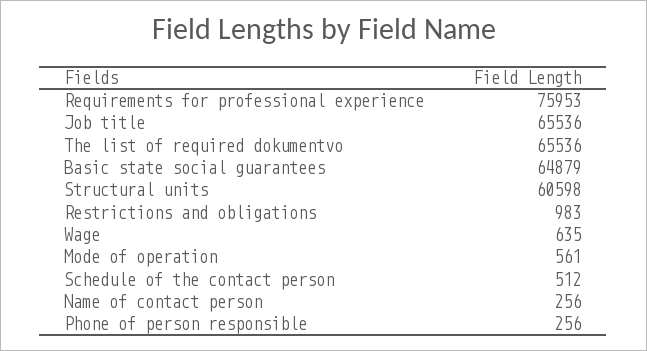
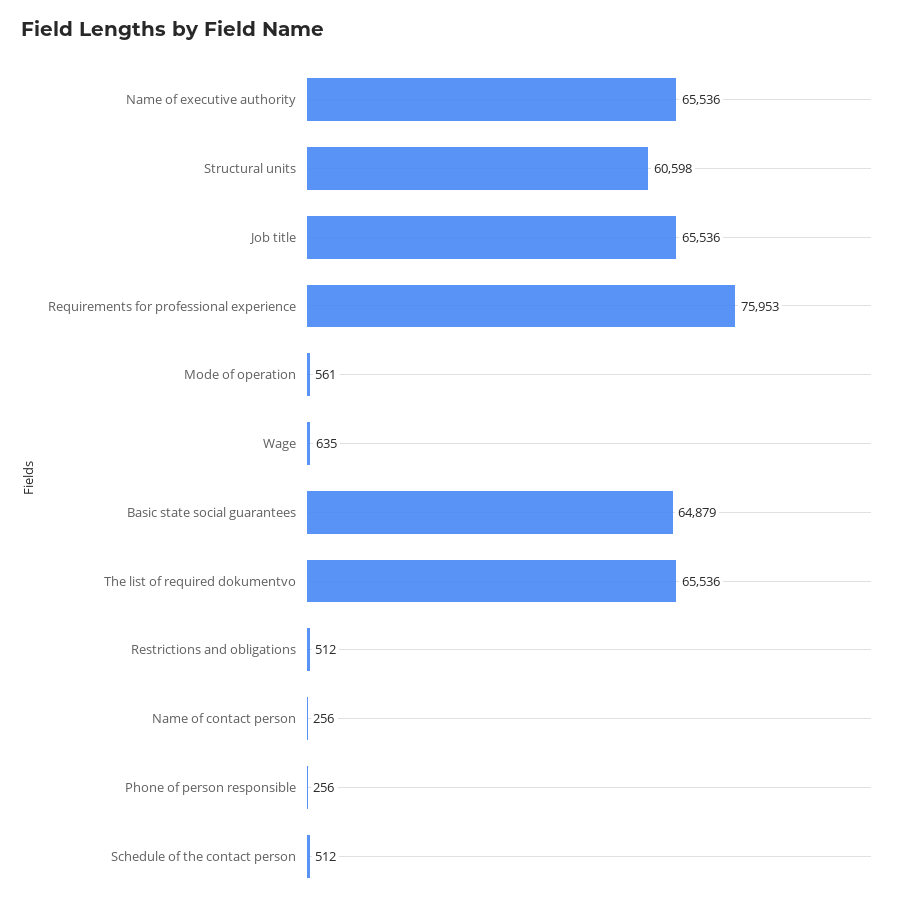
Restrictions and obligations: 983 -> 512
Name of executive authority: none -> 65536

